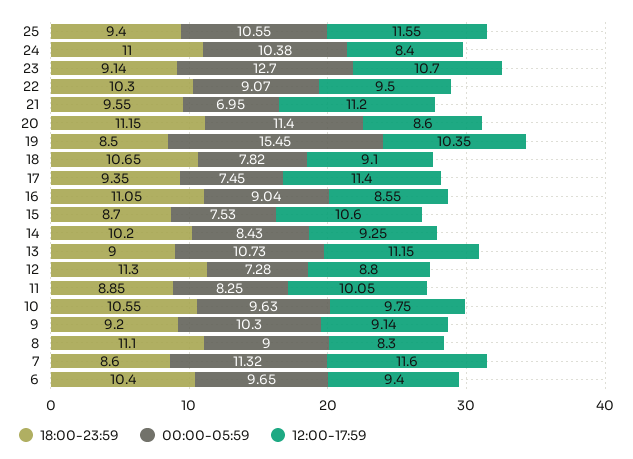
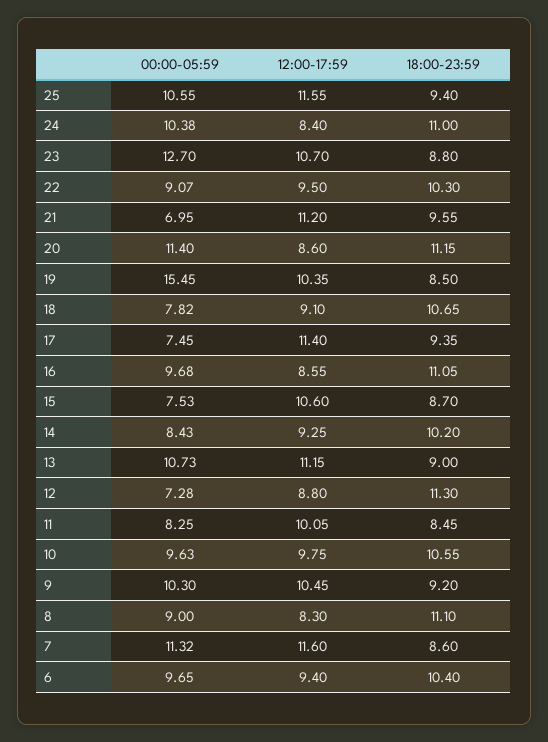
18:00-23:59, 23: 9.14 -> 8.8
00:00-05:59, 16: 9.04 -> 9.68
18:00-23:59, 11: 8.85 -> 8.45
12:00-17:59, 9: 9.14 -> 10.45

